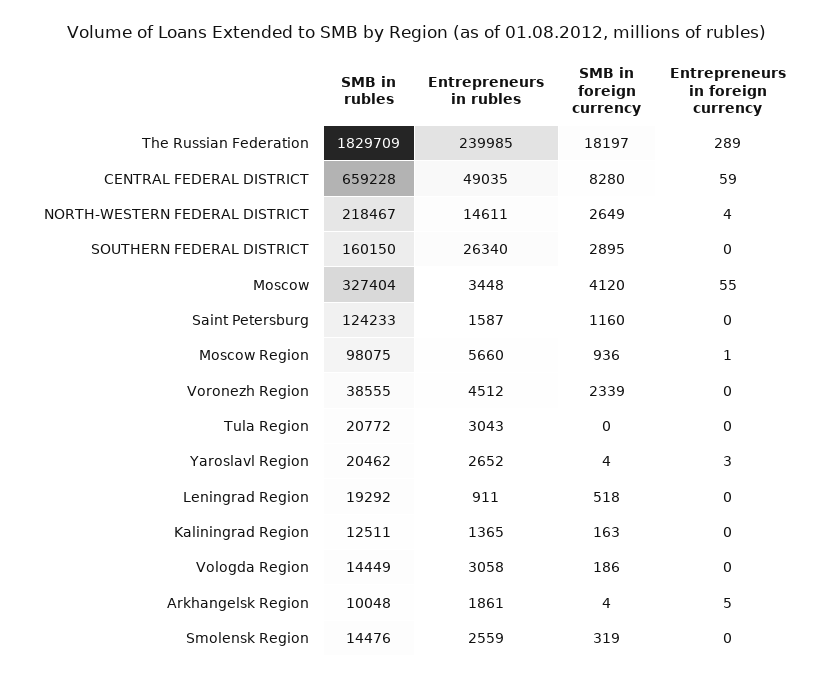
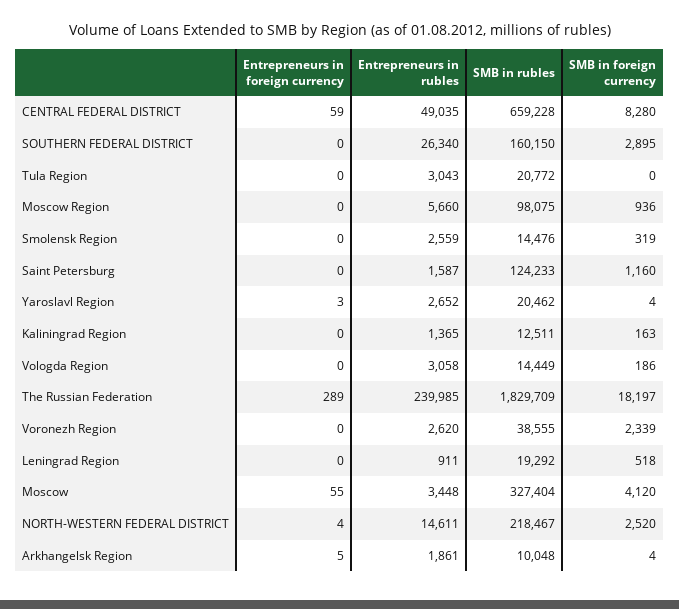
SMB in foreign currency, NORTH-WESTERN FEDERAL DISTRICT: 2649 -> 2520
Entrepreneurs in foreign currency, Moscow Region: 1 -> 0
Entrepreneurs in rubles, Voronezh Region: 4512 -> 2620

